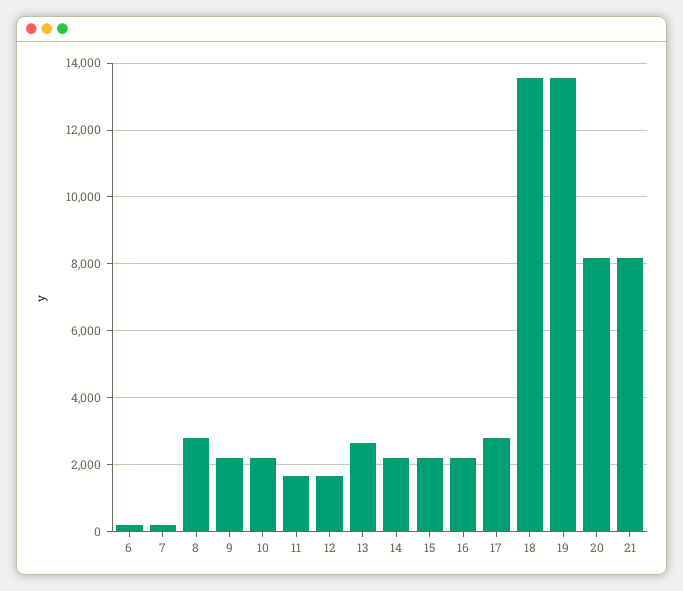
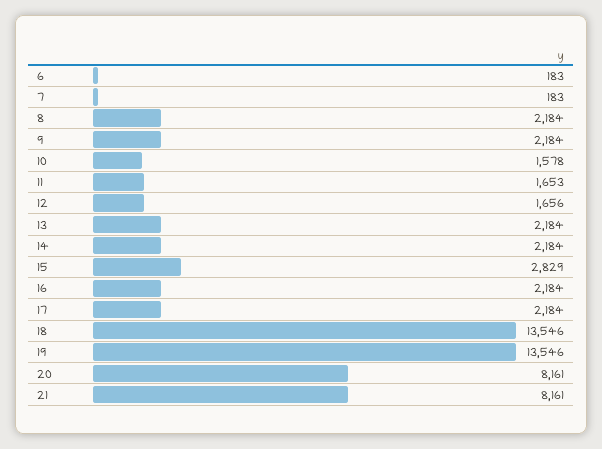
8: 2800 -> 2184
10: 2200 -> 1578
13: 2600 -> 2184
15: 2200 -> 2829
17: 2800 -> 2184

